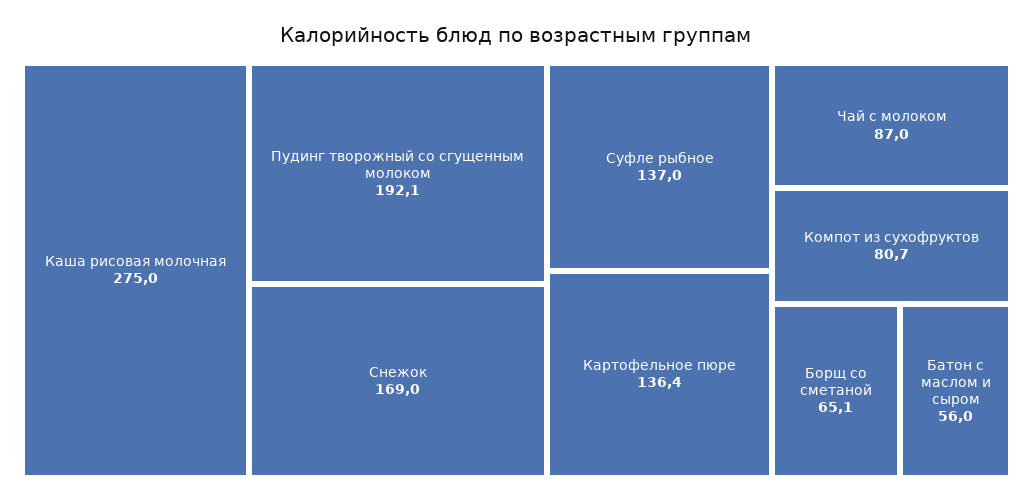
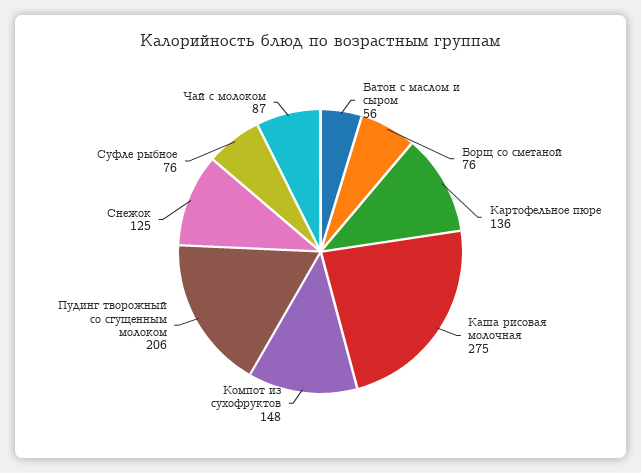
Пудинг творожный со сгущенным молоком: 192.1 -> 206
Снежок: 169 -> 125
Суфле рыбное: 137 -> 76
Компот из сухофруктов: 80.7 -> 148
Борщ со сметаной: 65.1 -> 76

